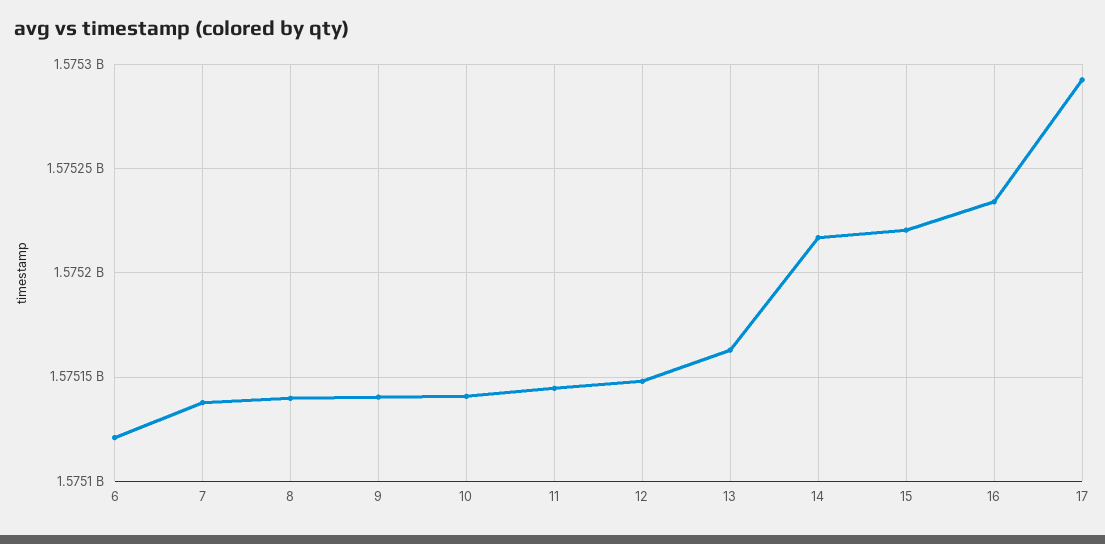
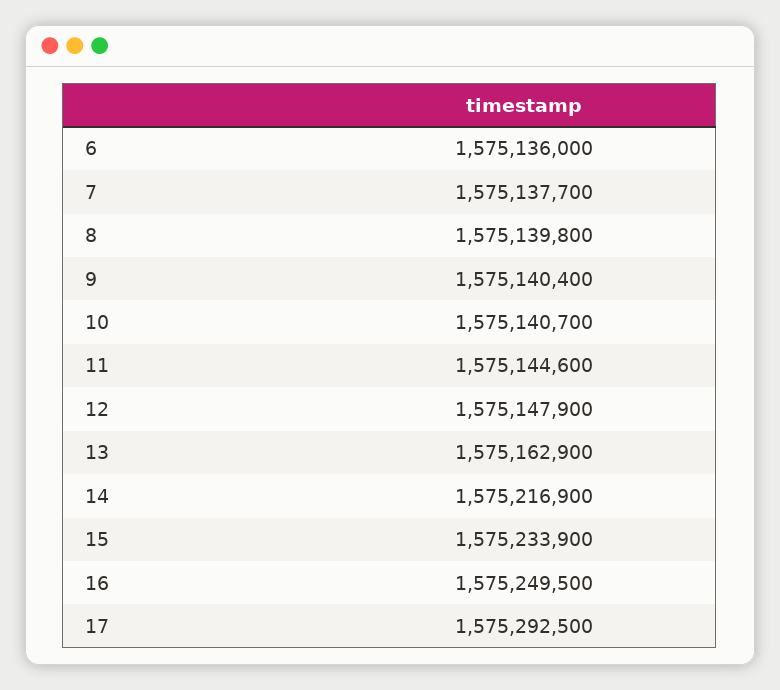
6: 1575120000 -> 1575136000
15: 1575220000 -> 1575233900
16: 1575235000 -> 1575249500

